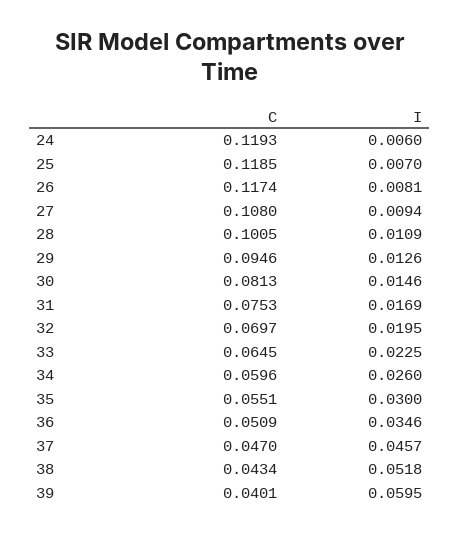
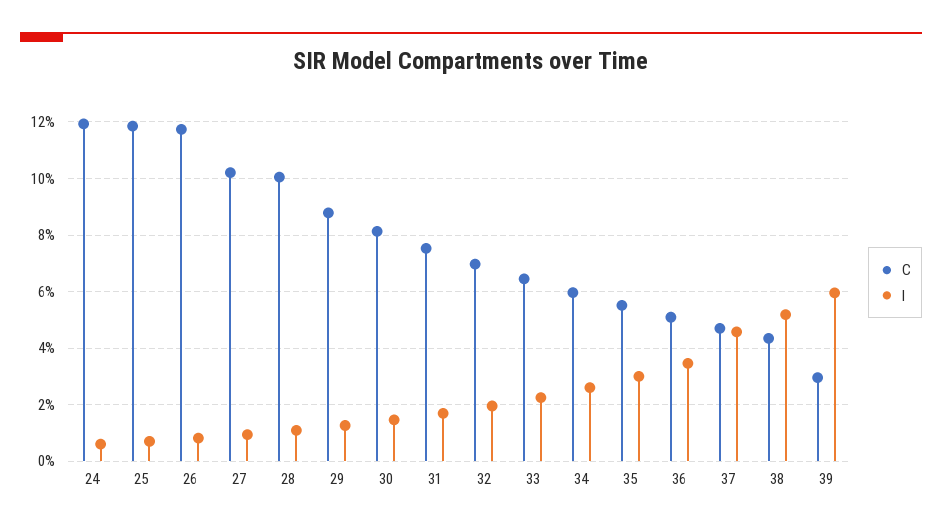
C, 27: 0.108 -> 0.1025
C, 29: 0.0946 -> 0.0875
C, 39: 0.0401 -> 0.03

